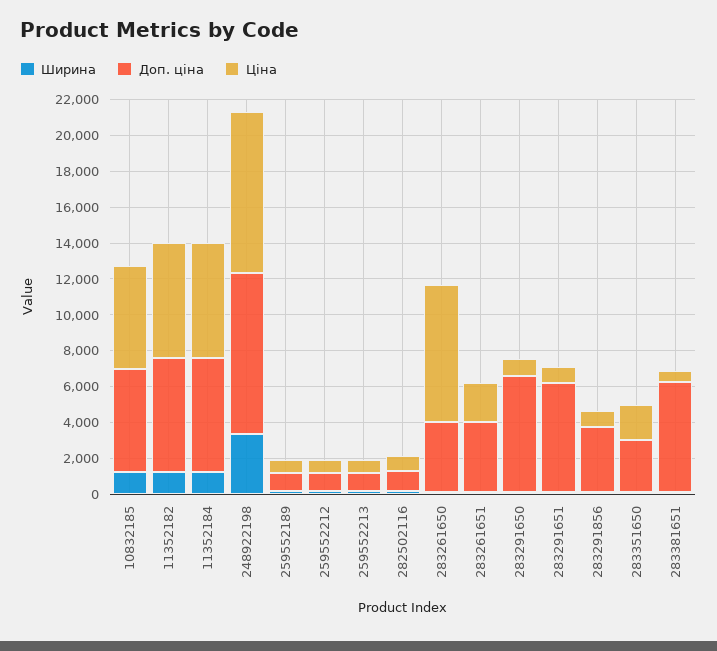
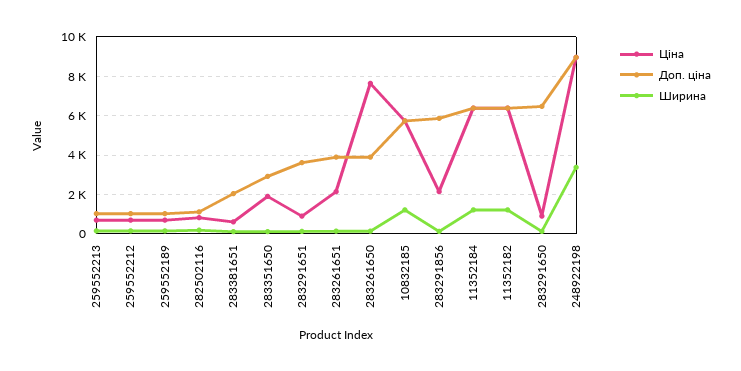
Доп. ціна, 283291651: 6000 -> 3500
Доп. ціна, 283291856: 3500 -> 6000
Ціна, 283291856: 1000 -> 2000
Доп. ціна, 283381651: 6000 -> 2000

